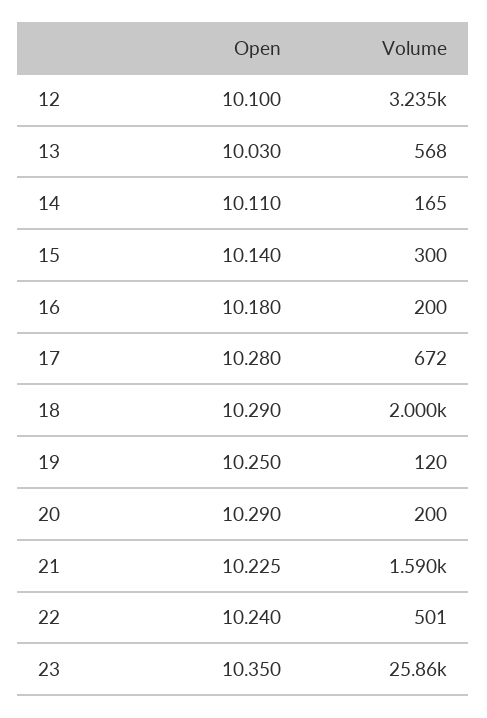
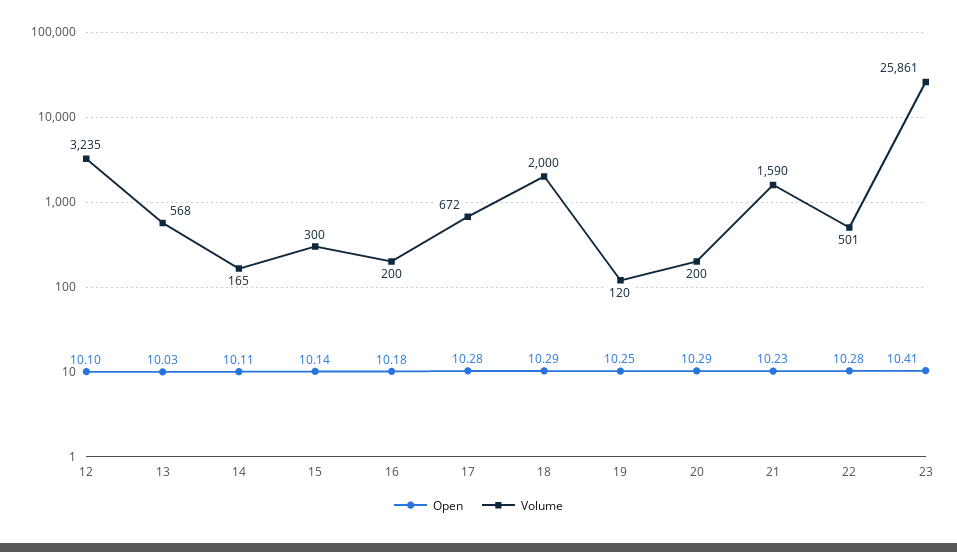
Open, 22: 10.24 -> 10.28
Open, 23: 10.35 -> 10.41

